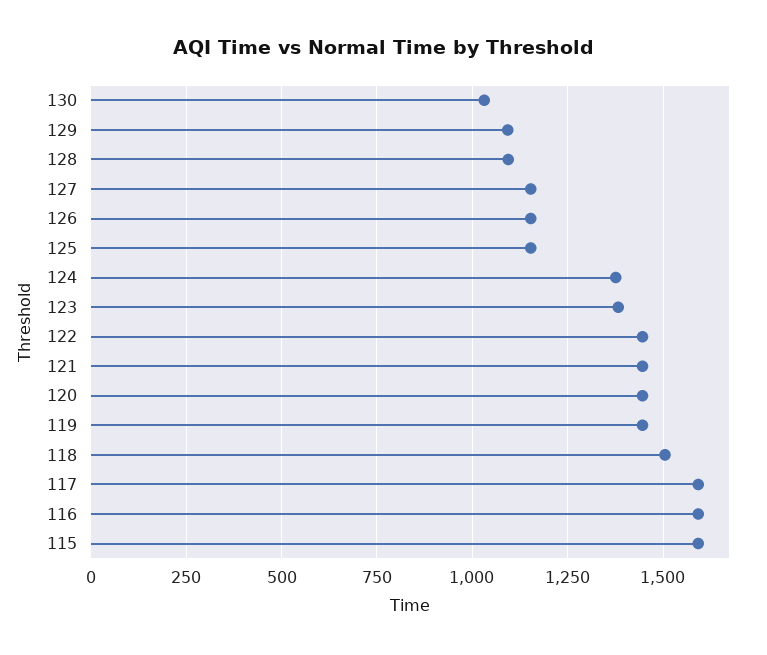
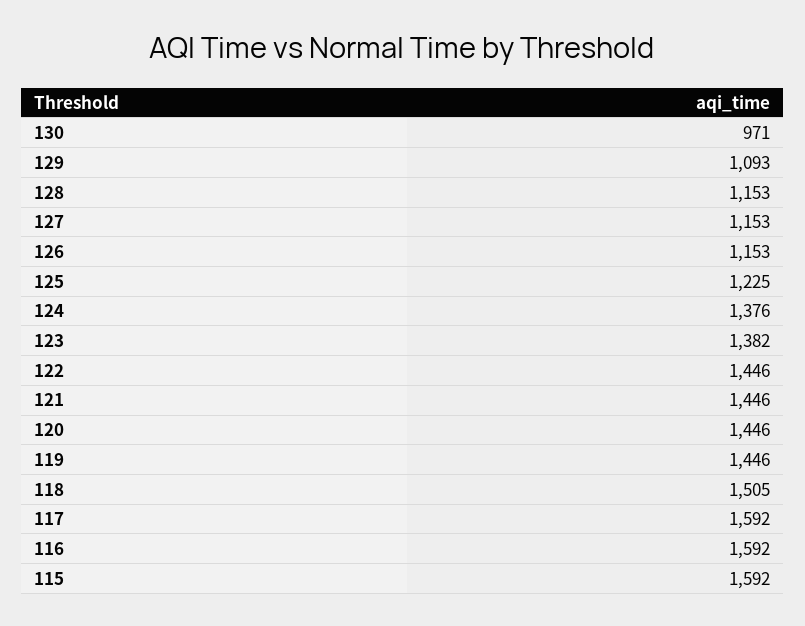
130: 1025 -> 971
128: 1100 -> 1153
125: 1150 -> 1225

